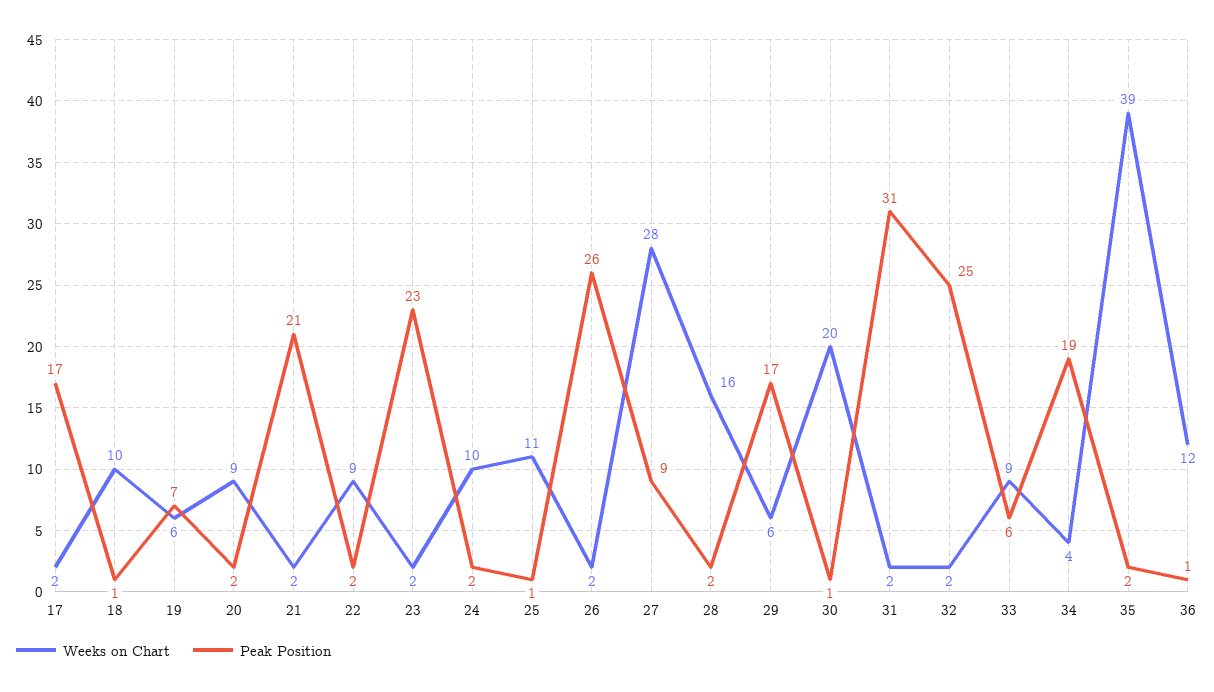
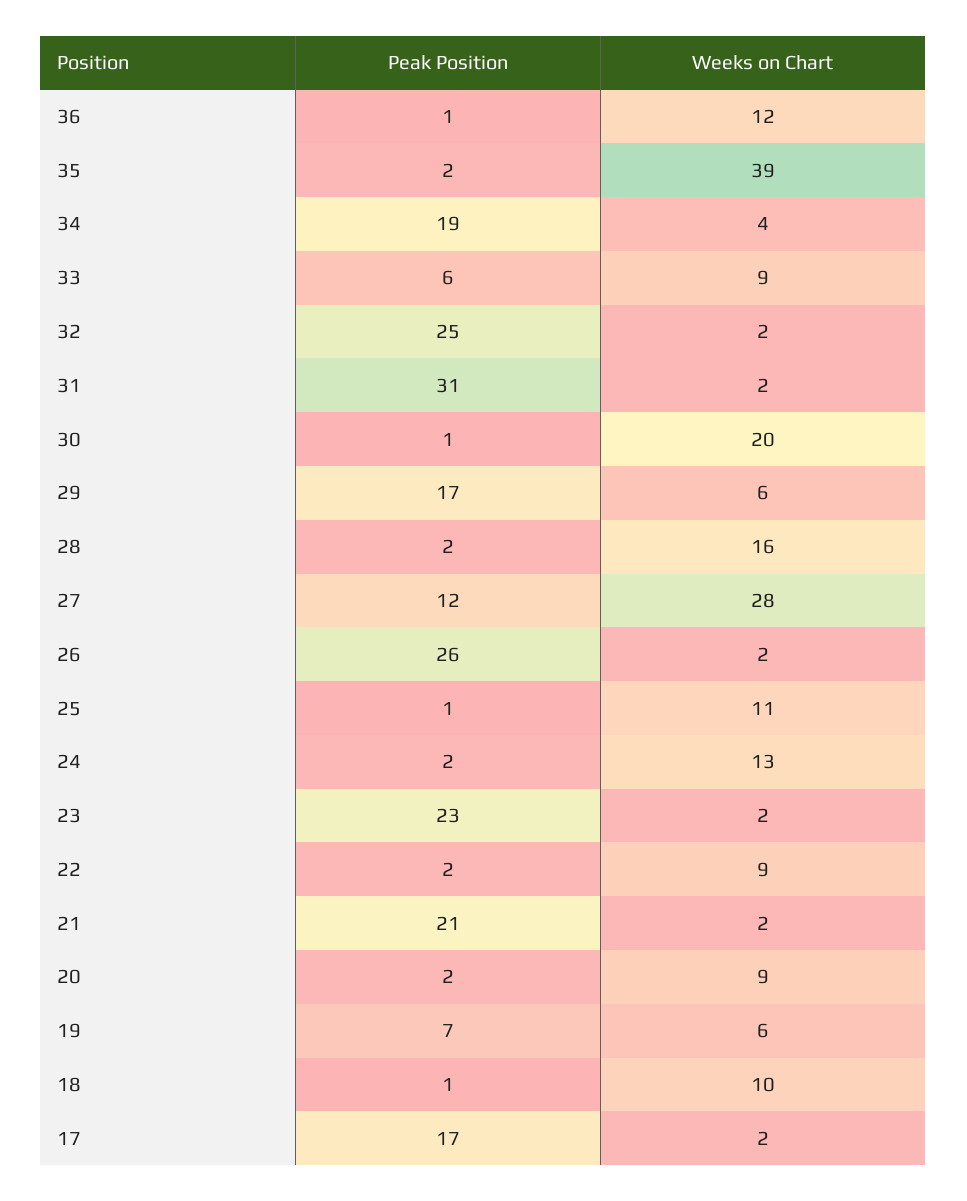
Weeks on Chart, 24: 10 -> 13
Peak Position, 27: 9 -> 12

